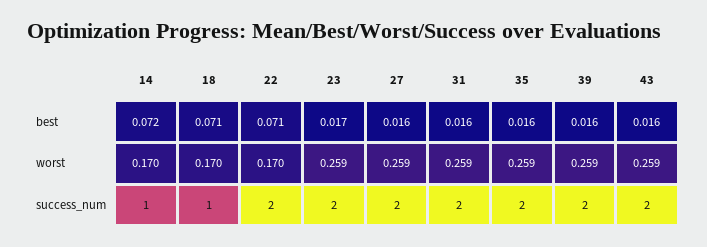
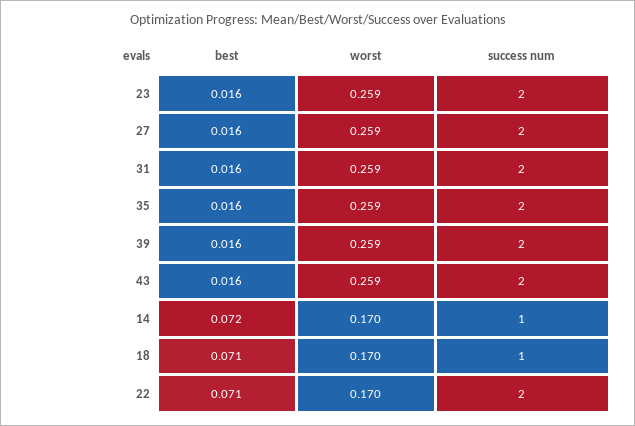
23, best: 0.017 -> 0.016

